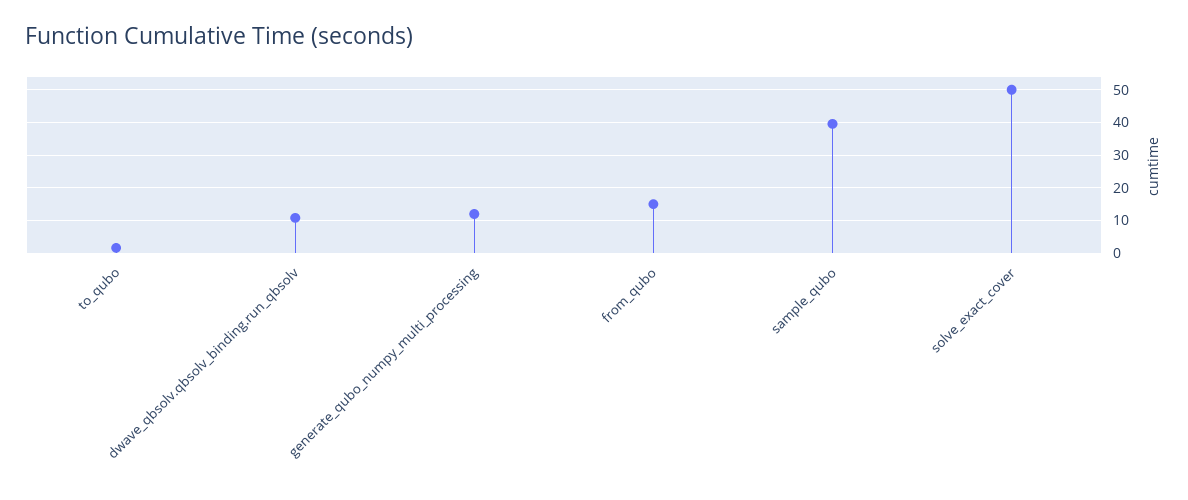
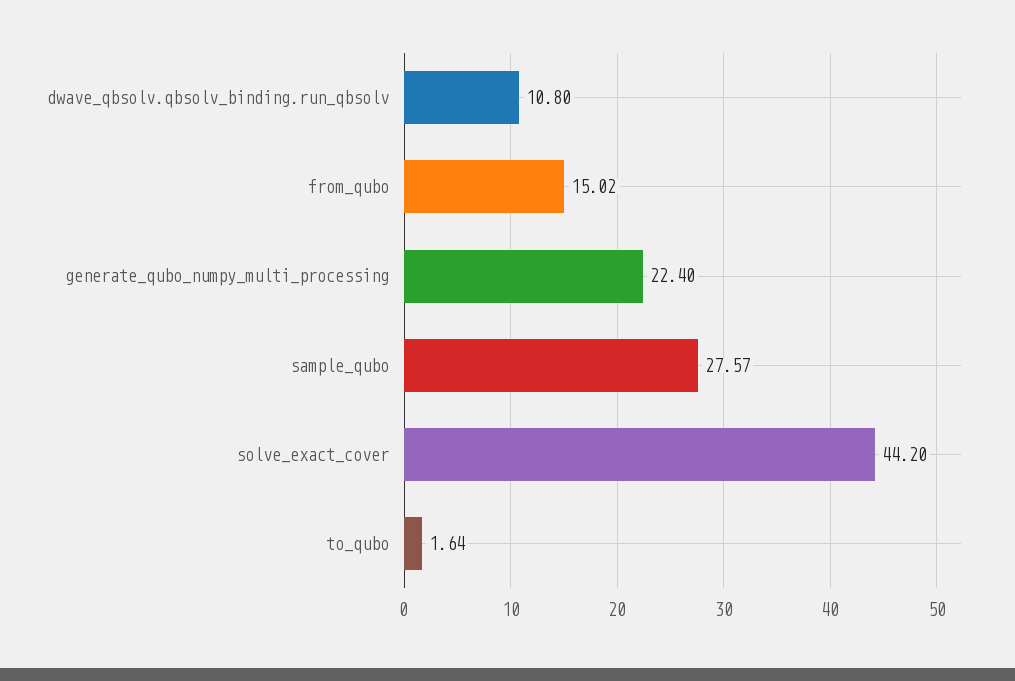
generate_qubo_numpy_multi_processing: 12 -> 22.4
sample_qubo: 40 -> 27.57
solve_exact_cover: 50 -> 44.2

